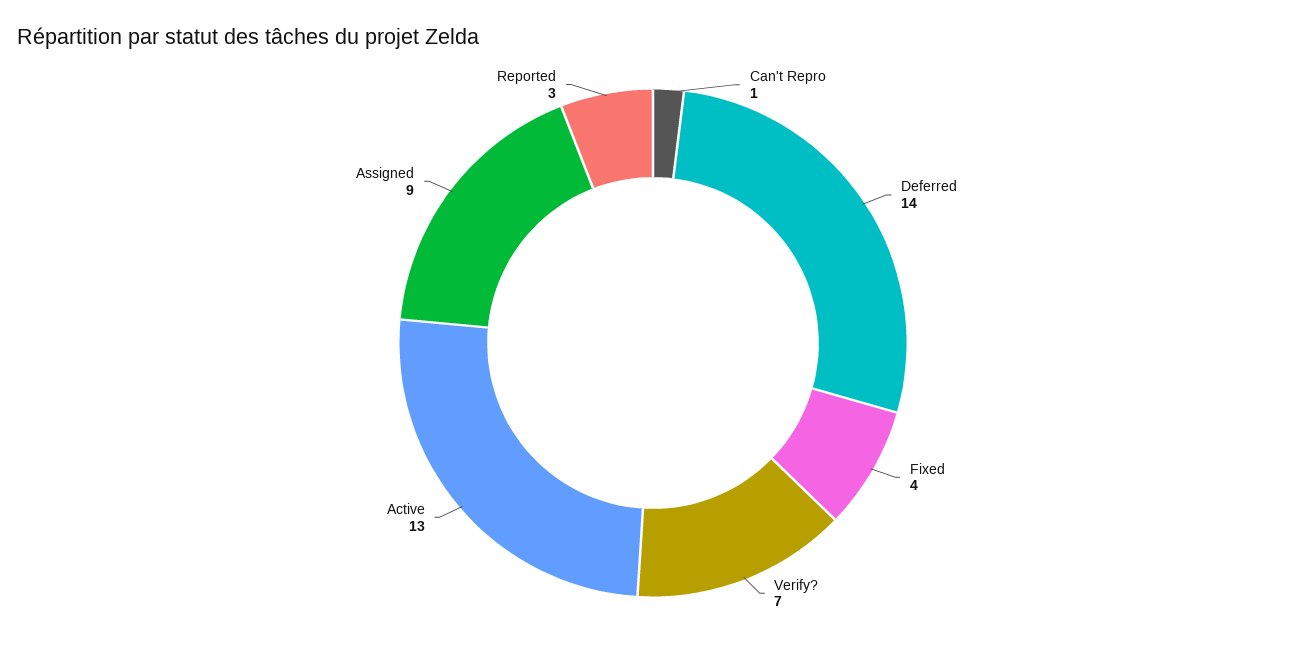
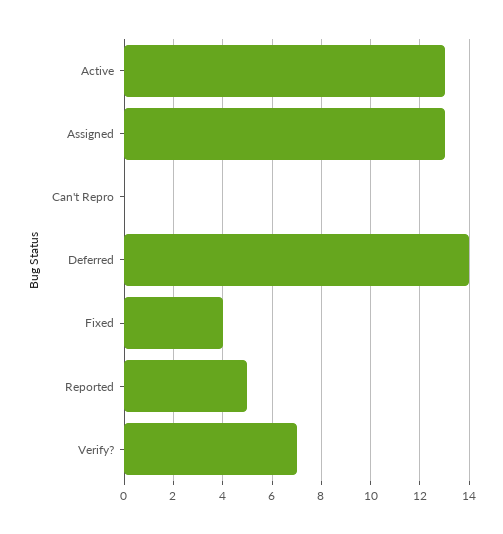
Can't Repro: 1 -> 0
Assigned: 9 -> 13
Reported: 3 -> 5

